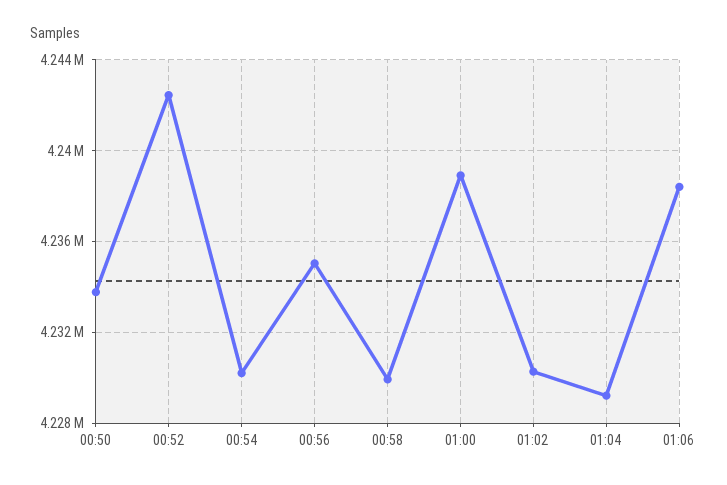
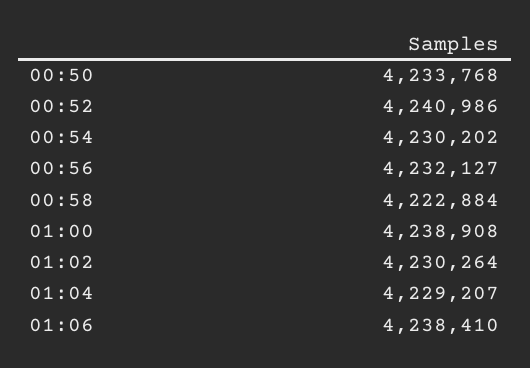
00:52: 4242500 -> 4240986
00:56: 4235000 -> 4232127
00:58: 4230000 -> 4222884

